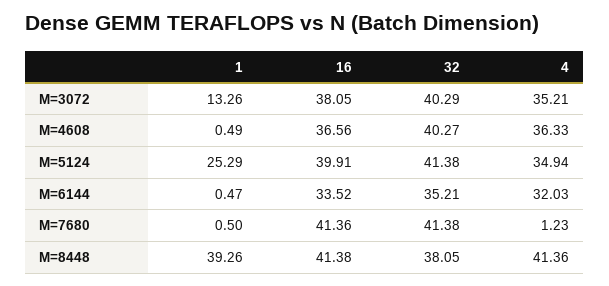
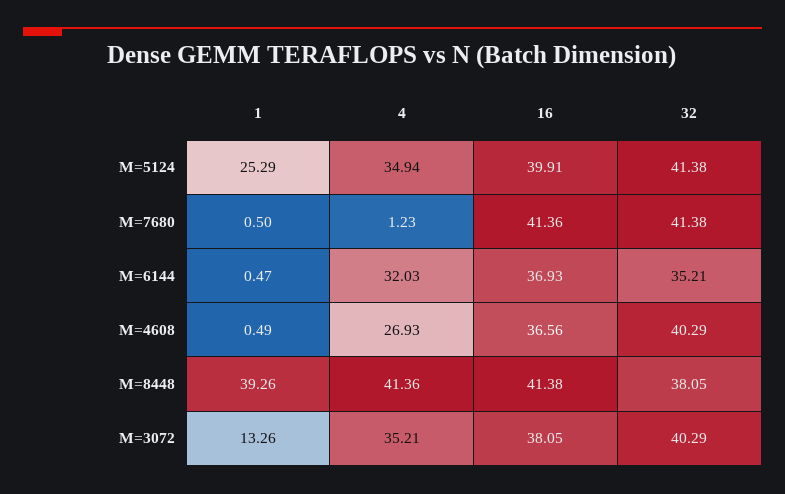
32, M=4608: 40.27 -> 40.29
4, M=4608: 36.33 -> 26.93
16, M=6144: 33.52 -> 36.93

